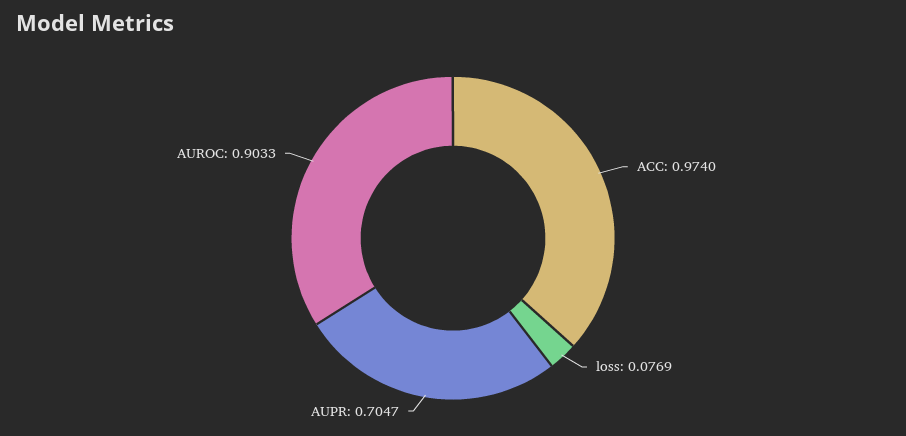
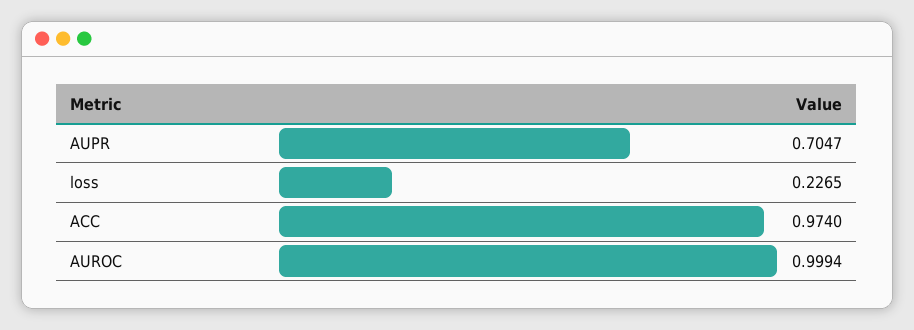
loss: 0.0769 -> 0.2265
AUROC: 0.9033 -> 0.9994

